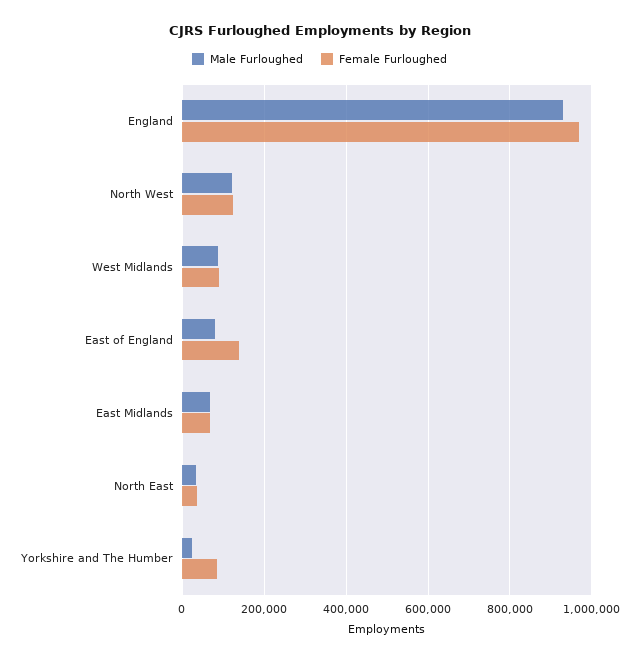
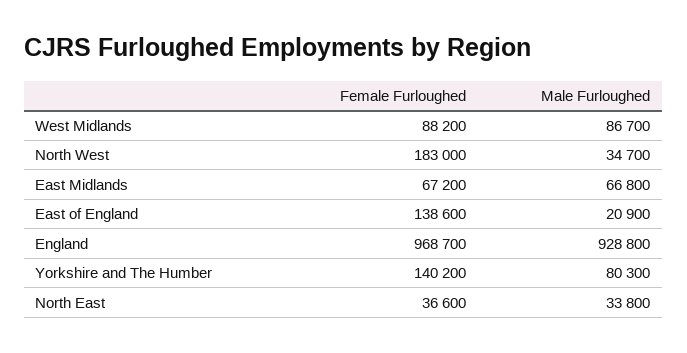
Male Furloughed, North West: 120000 -> 34700
Female Furloughed, North West: 120000 -> 183000
Male Furloughed, East of England: 80000 -> 20900
Male Furloughed, Yorkshire and The Humber: 20000 -> 80300
Female Furloughed, Yorkshire and The Humber: 80000 -> 140200

